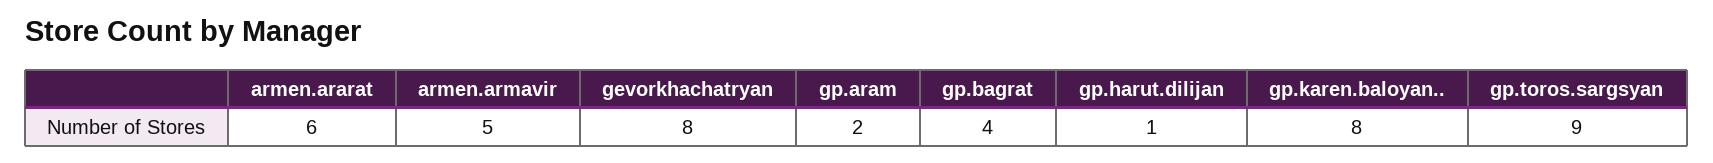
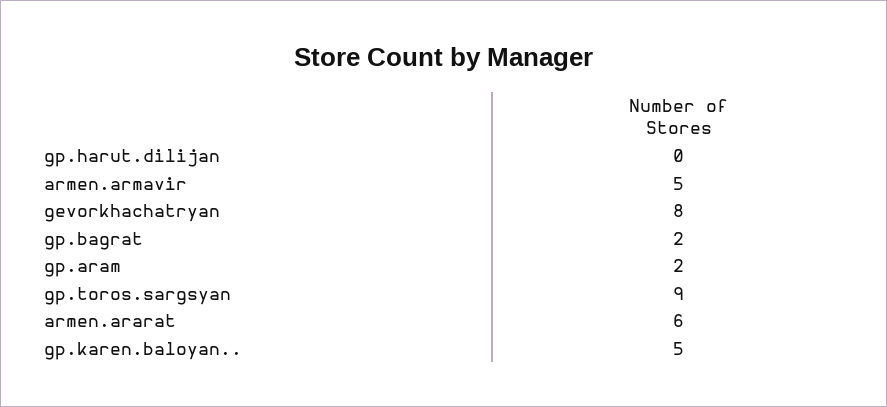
gp.bagrat: 4 -> 2
gp.harut.dilijan: 1 -> 0
gp.karen.baloyan..: 8 -> 5

